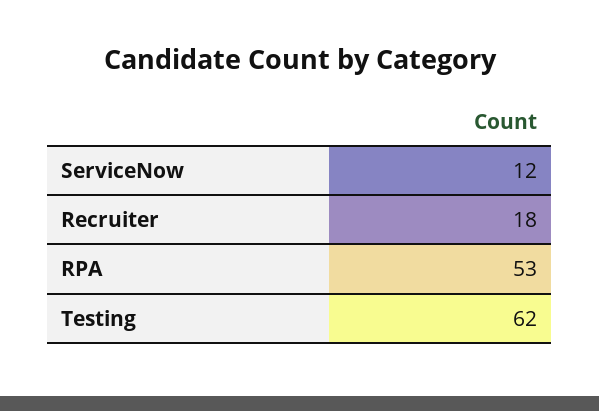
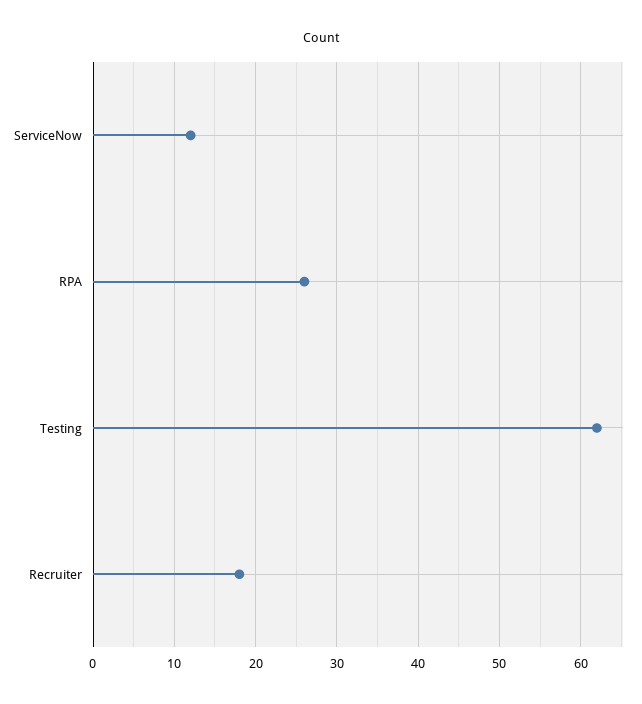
RPA: 53 -> 26

